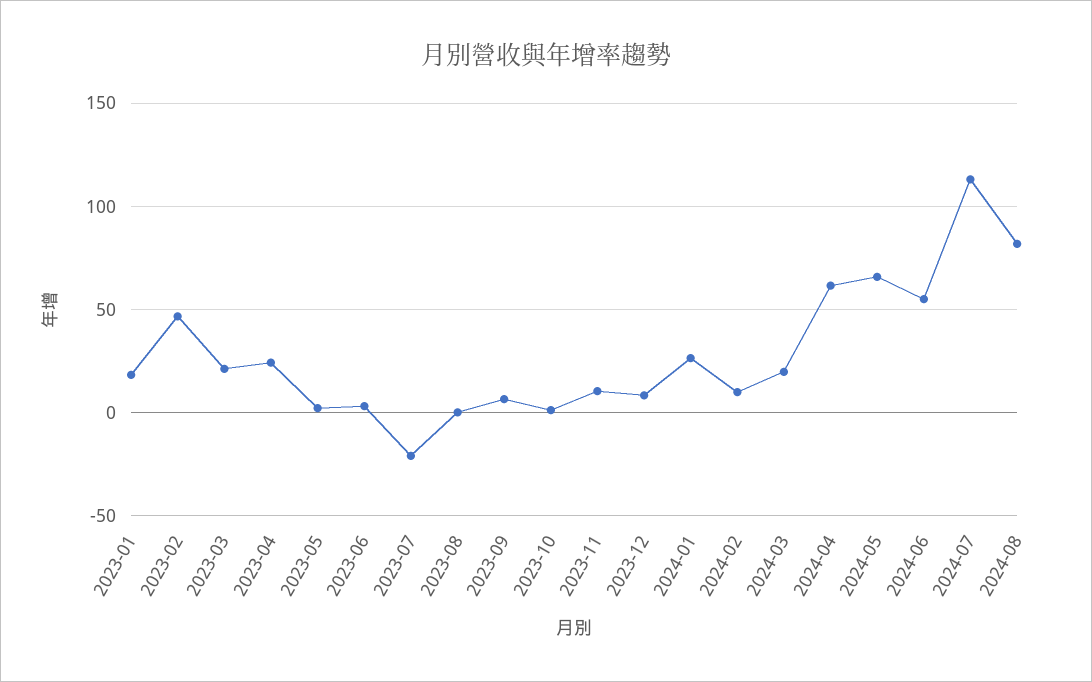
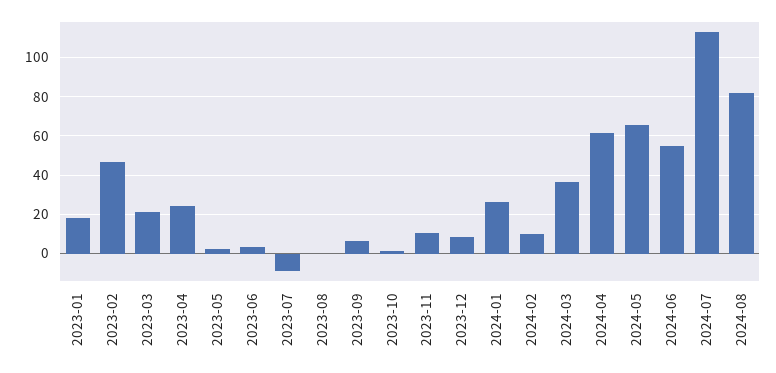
2023-07: -20 -> -10
2024-03: 20 -> 35

